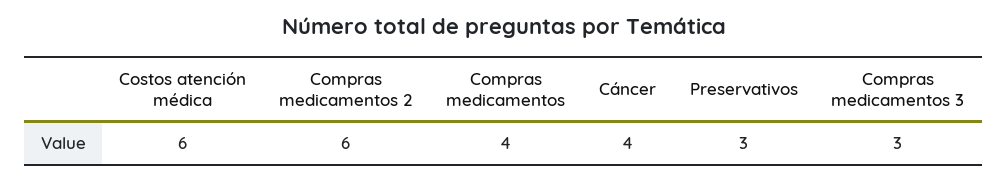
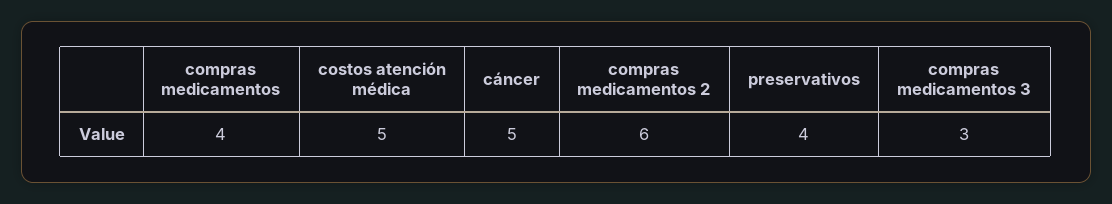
Costos atención médica: 6 -> 5
Cáncer: 4 -> 5
Preservativos: 3 -> 4

